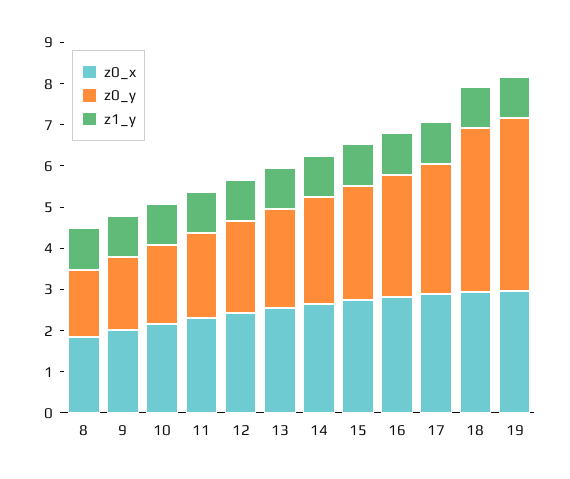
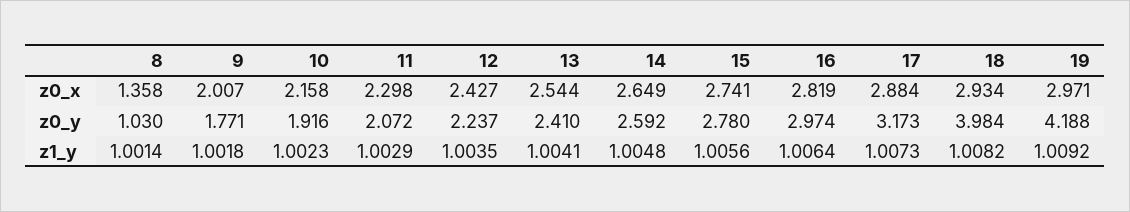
z0_x, 8: 1.8 -> 1.358
z0_y, 8: 1.6 -> 1.03

